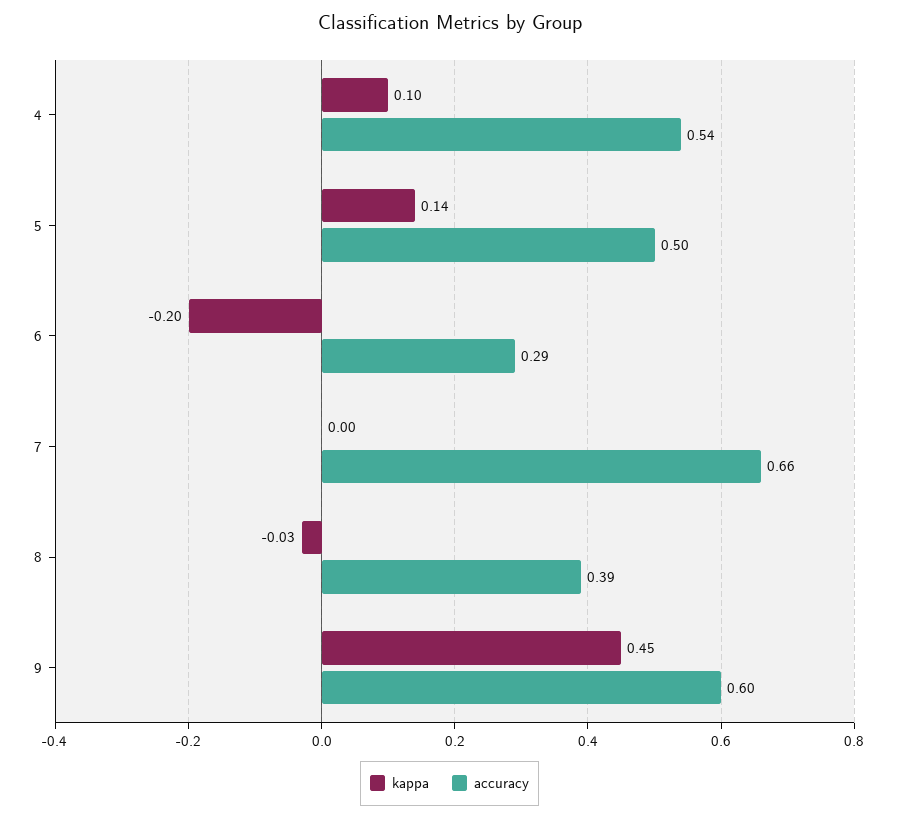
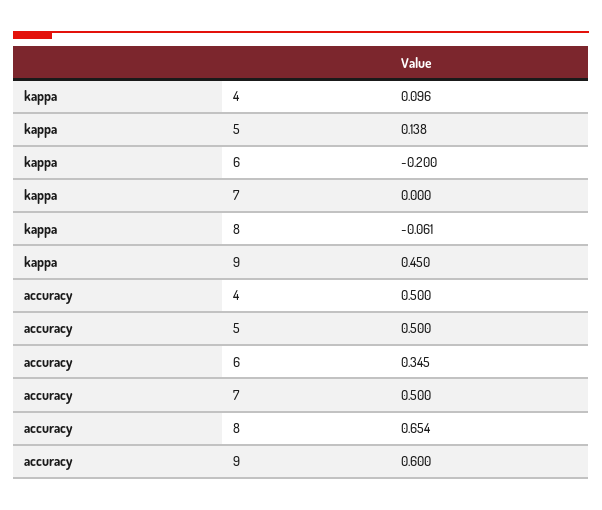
accuracy, 4: 0.54 -> 0.5
accuracy, 6: 0.29 -> 0.345
accuracy, 7: 0.66 -> 0.5
kappa, 8: -0.03 -> -0.061
accuracy, 8: 0.39 -> 0.654

